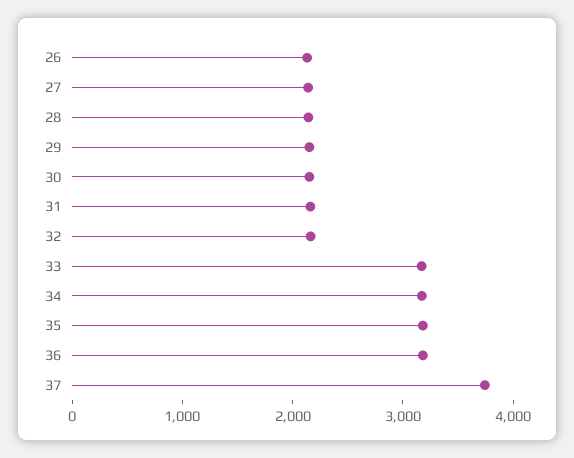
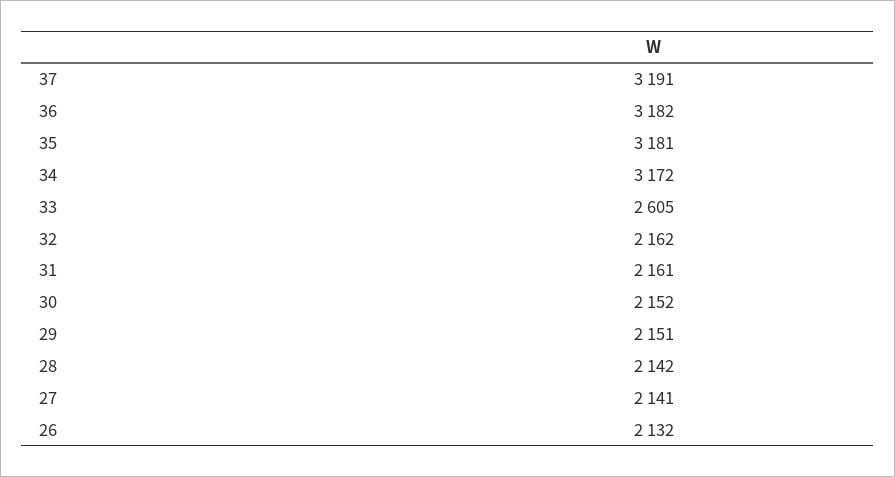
33: 3200 -> 2605
37: 3800 -> 3191

